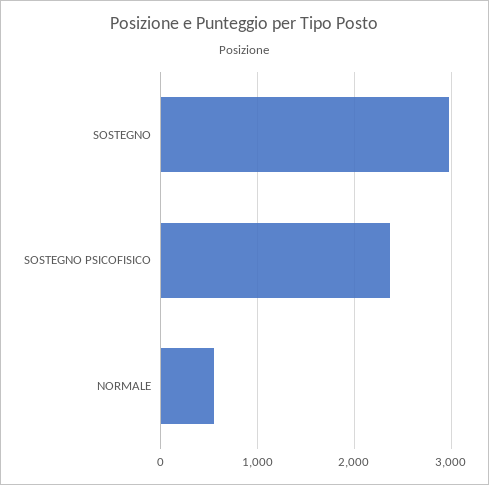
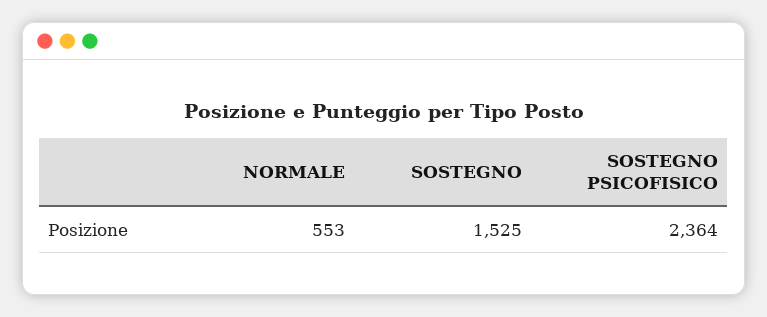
SOSTEGNO: 3000 -> 1525

